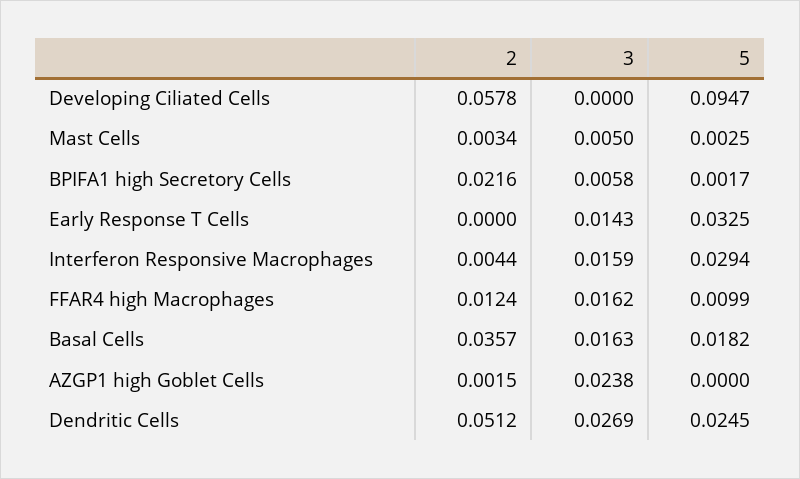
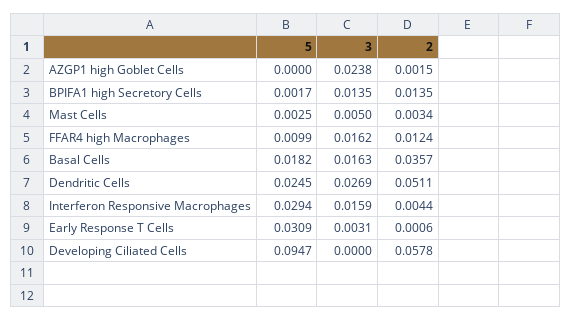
2, BPIFA1 high Secretory Cells: 0.0216 -> 0.0135
3, BPIFA1 high Secretory Cells: 0.0058 -> 0.0135
2, Early Response T Cells: 0 -> 0.0006
3, Early Response T Cells: 0.0143 -> 0.0031
5, Early Response T Cells: 0.0325 -> 0.0309
2, Dendritic Cells: 0.0512 -> 0.0511

